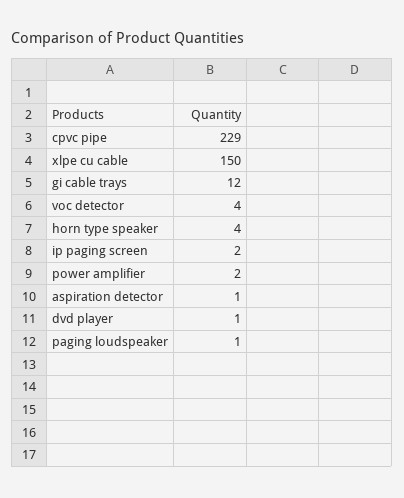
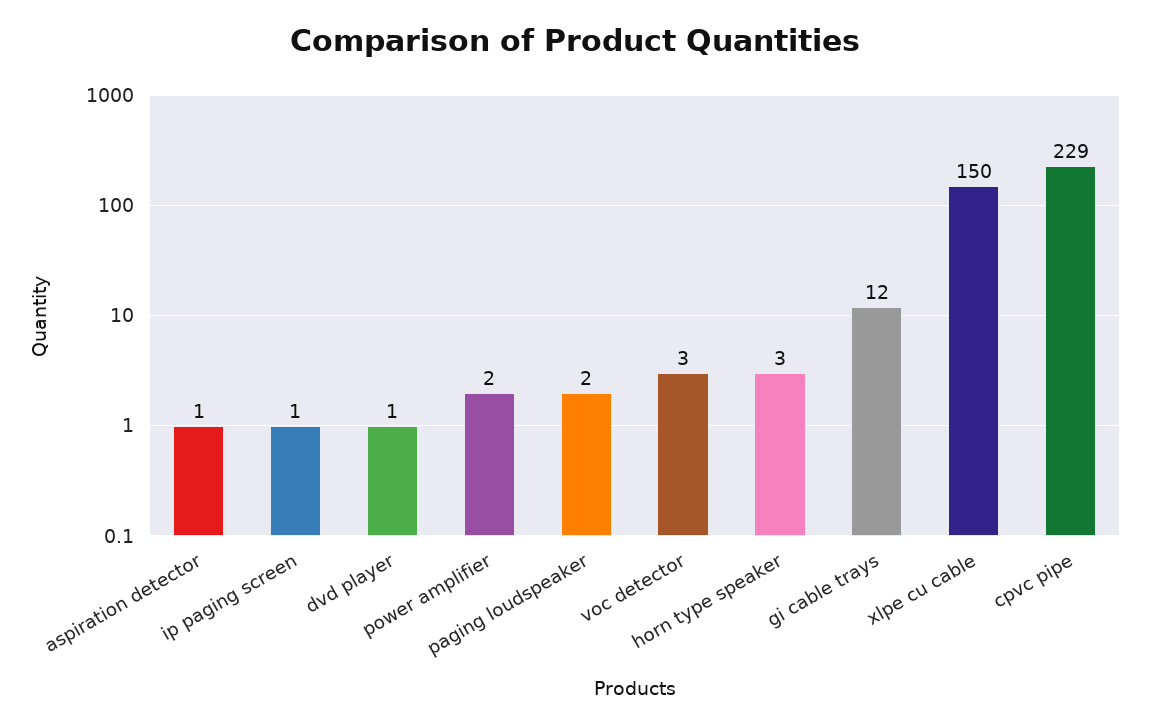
voc detector: 4 -> 3
horn type speaker: 4 -> 3
ip paging screen: 2 -> 1
paging loudspeaker: 1 -> 2

